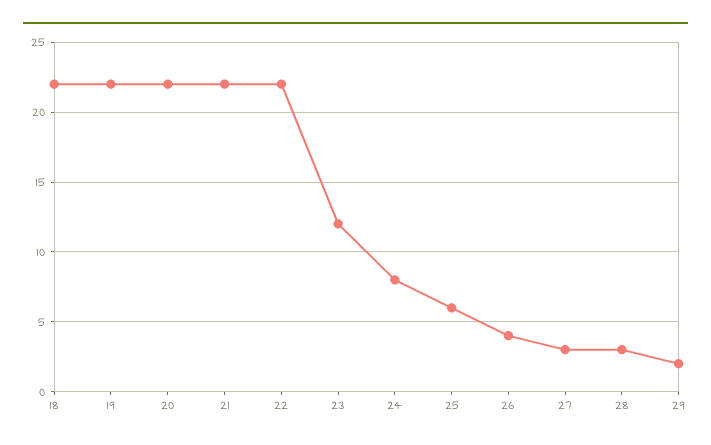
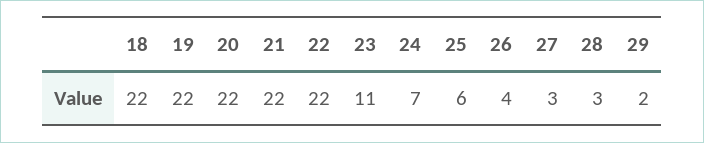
23: 12 -> 11
24: 8 -> 7

